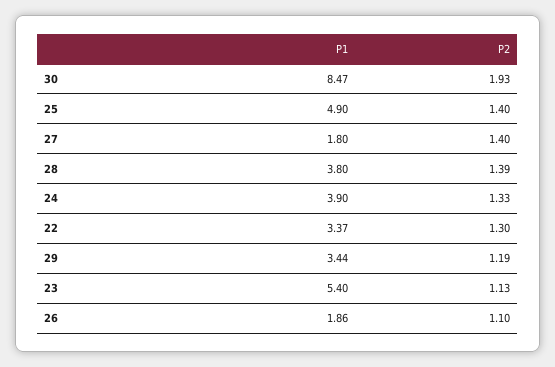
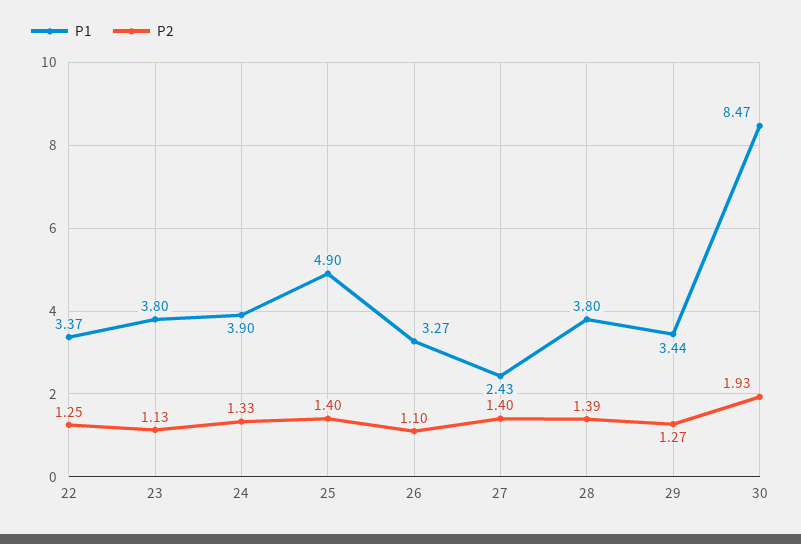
P1, 27: 1.8 -> 2.43
P2, 22: 1.3 -> 1.25
P2, 29: 1.19 -> 1.27
P1, 23: 5.4 -> 3.8
P1, 26: 1.86 -> 3.27

